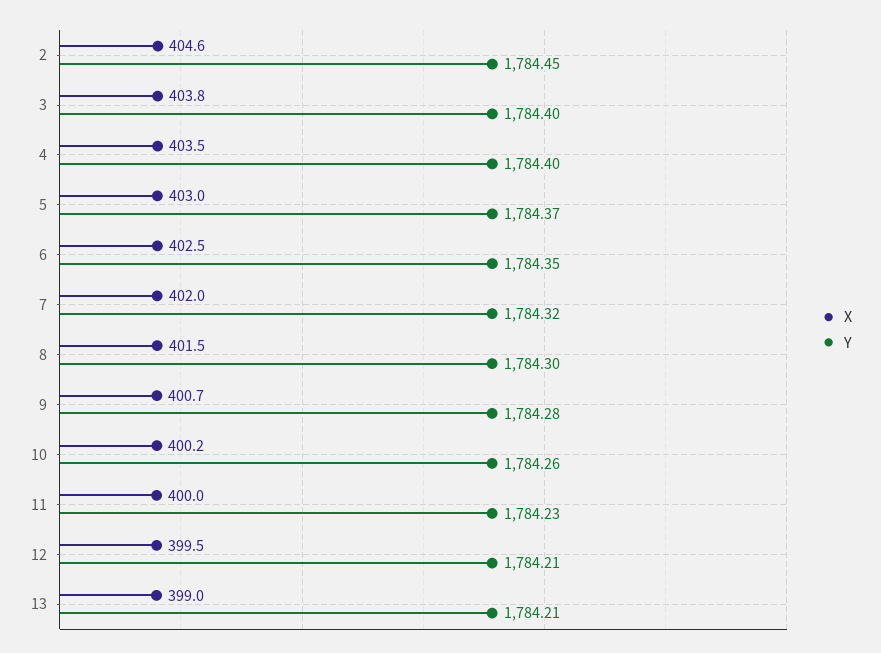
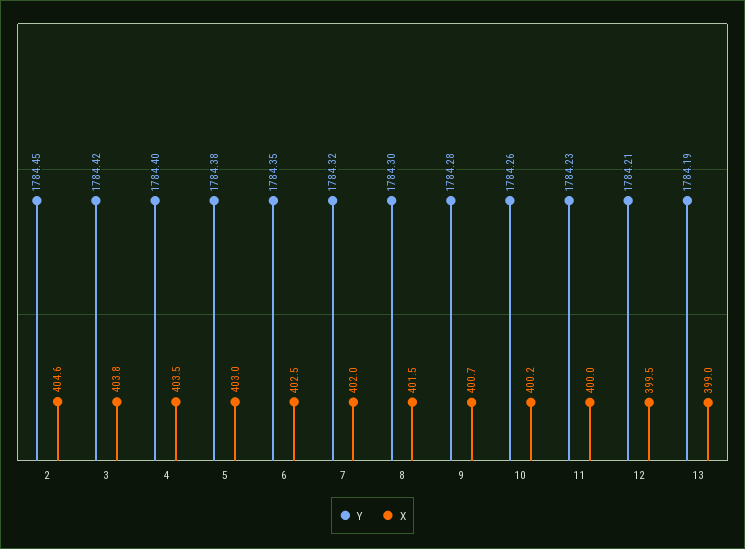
Y, 3: 1784.4 -> 1784.42
Y, 5: 1784.37 -> 1784.38
Y, 13: 1784.21 -> 1784.19

